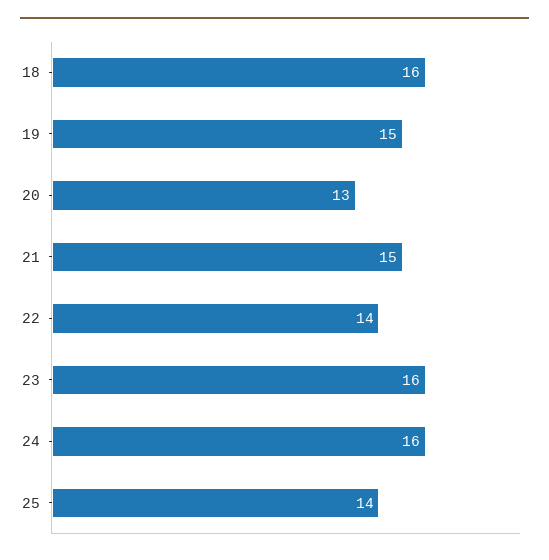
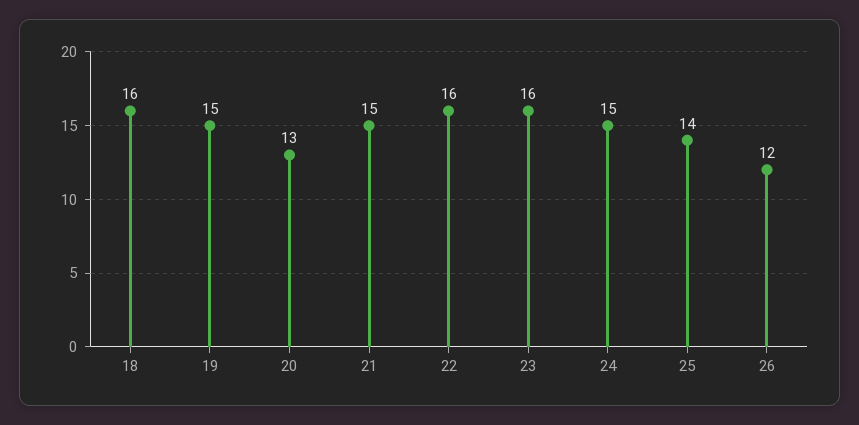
22: 14 -> 16
24: 16 -> 15
26: none -> 12

